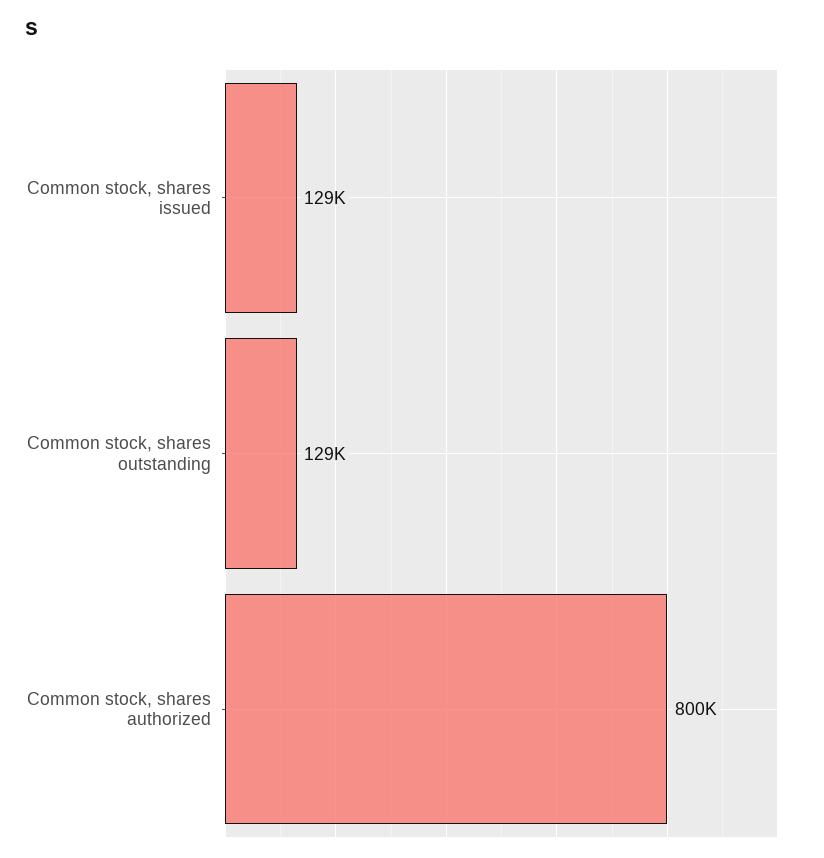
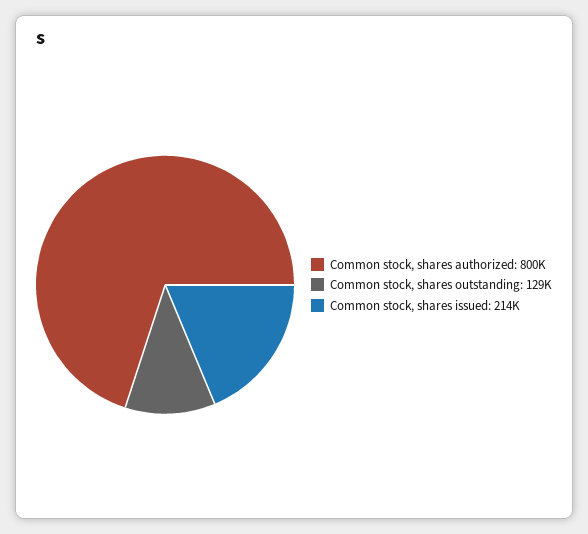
Common stock, shares issued: 129000 -> 214000

